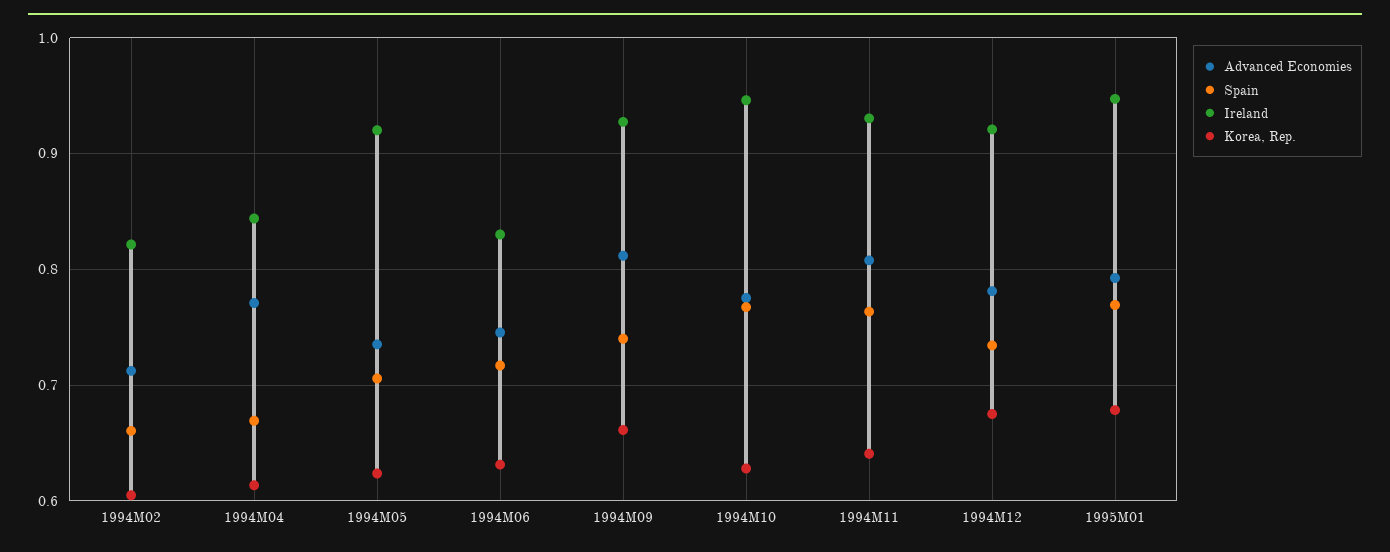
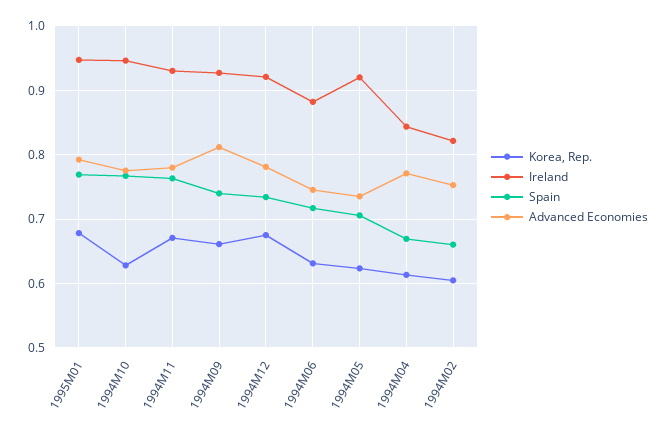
Advanced Economies, 1994M02: 0.71 -> 0.75
Ireland, 1994M06: 0.83 -> 0.88
Advanced Economies, 1994M11: 0.81 -> 0.78
Korea, Rep., 1994M11: 0.64 -> 0.67

